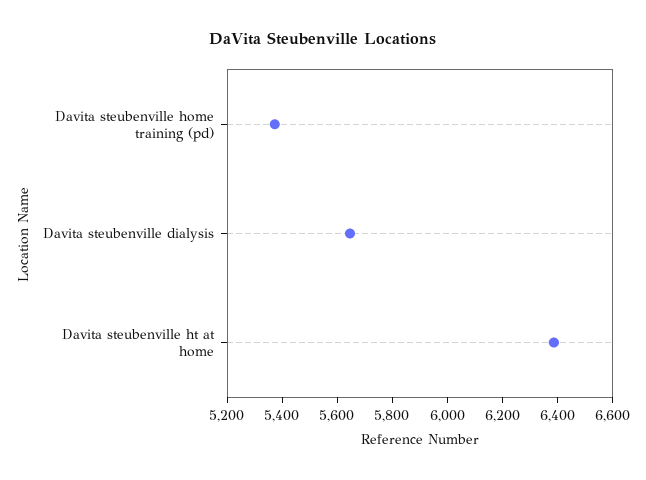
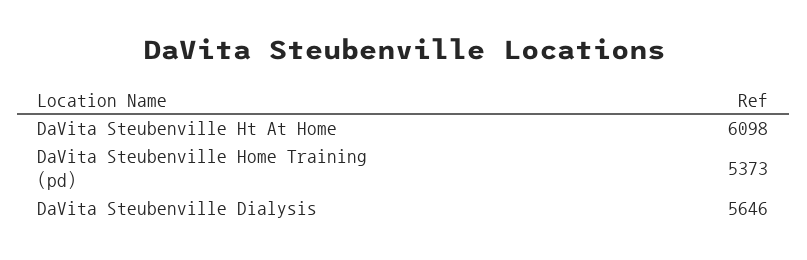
Davita steubenville ht at home: 6400 -> 6098

